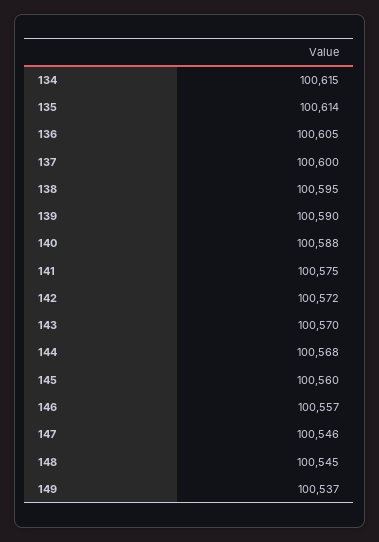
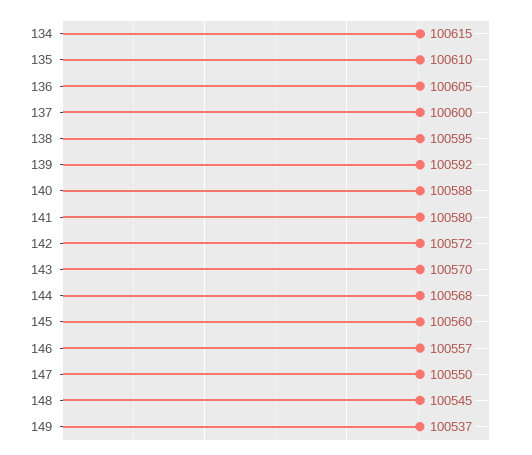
135: 100614 -> 100610
139: 100590 -> 100592
141: 100575 -> 100580
147: 100546 -> 100550

